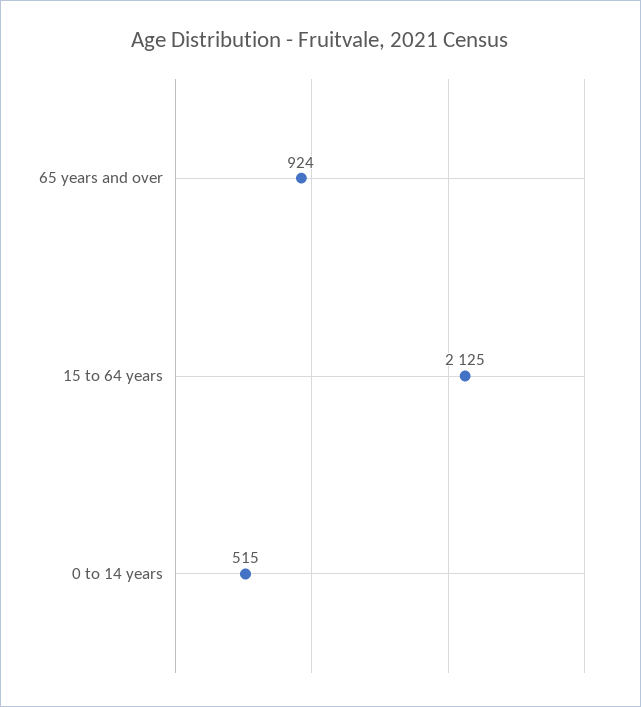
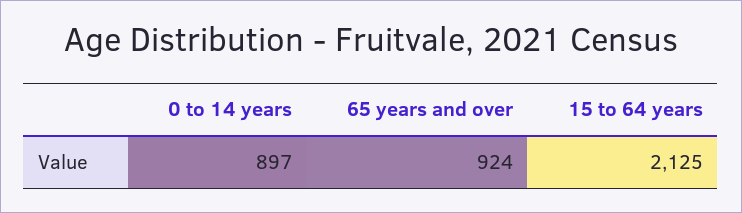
0 to 14 years: 515 -> 897

